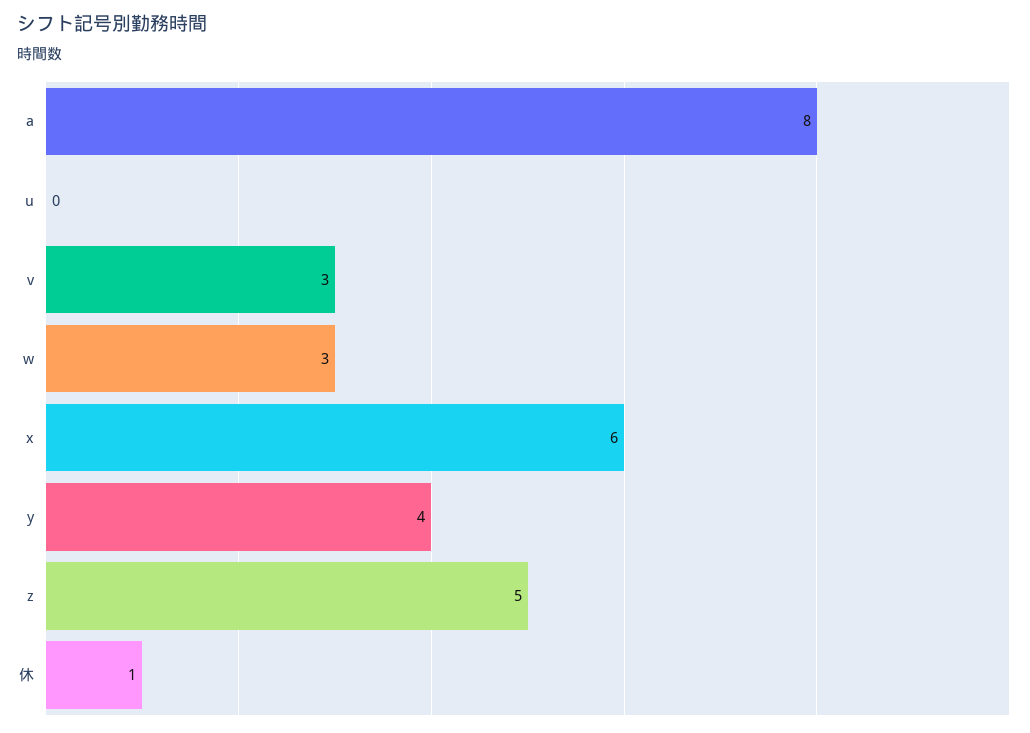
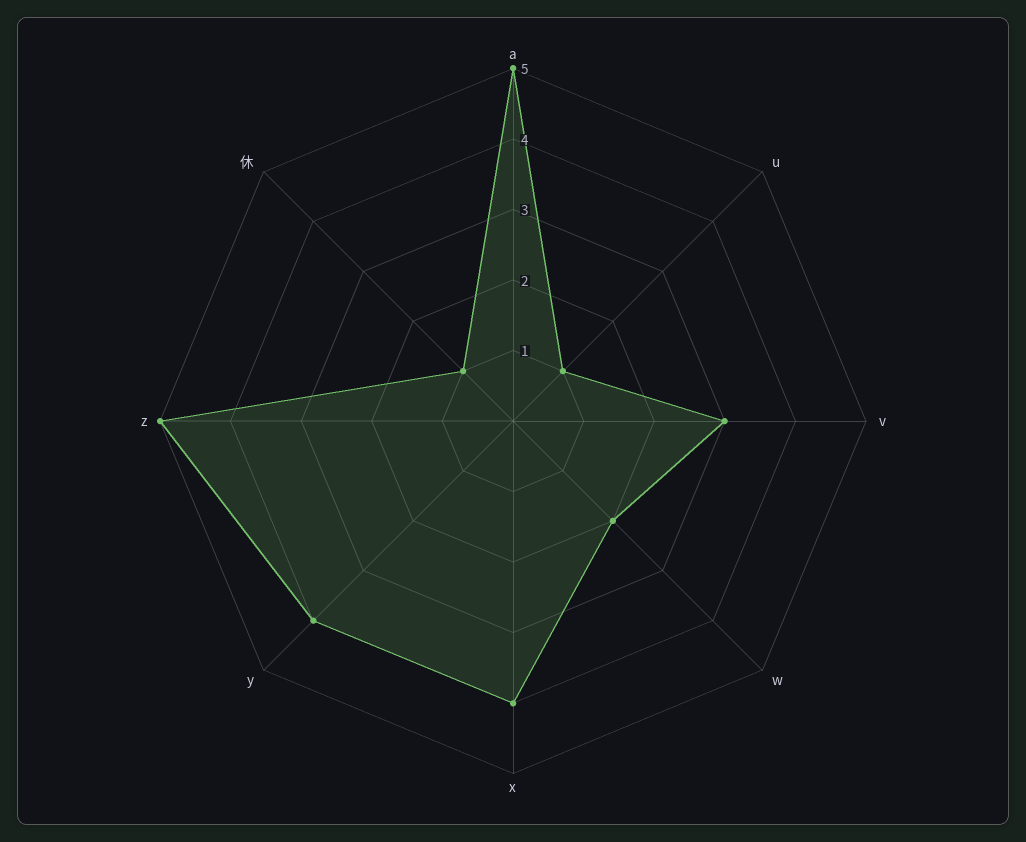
a: 8 -> 5
u: 0 -> 1
w: 3 -> 2
x: 6 -> 4

